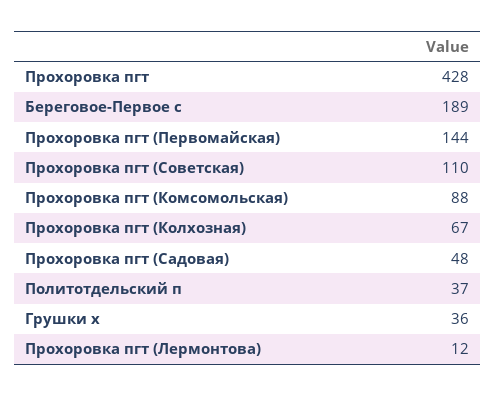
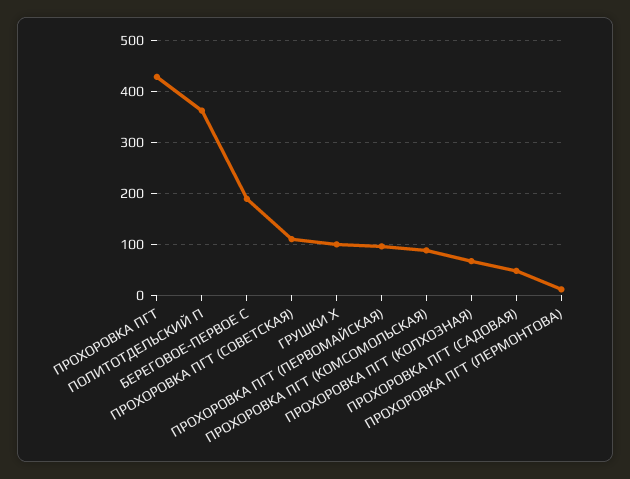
Прохоровка пгт (Первомайская): 144 -> 100
Политотдельский п: 37 -> 360
Грушки х: 36 -> 100

